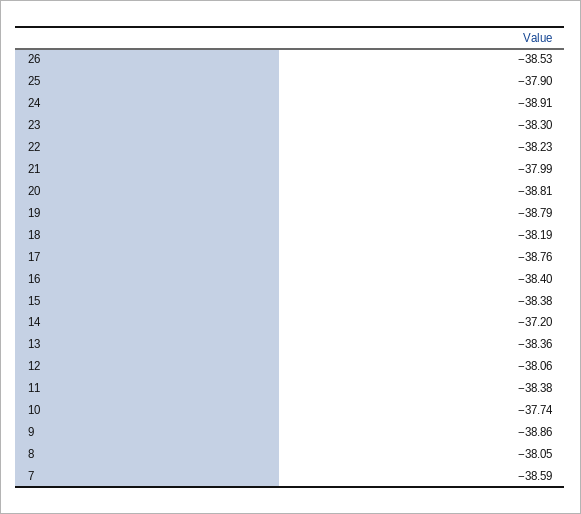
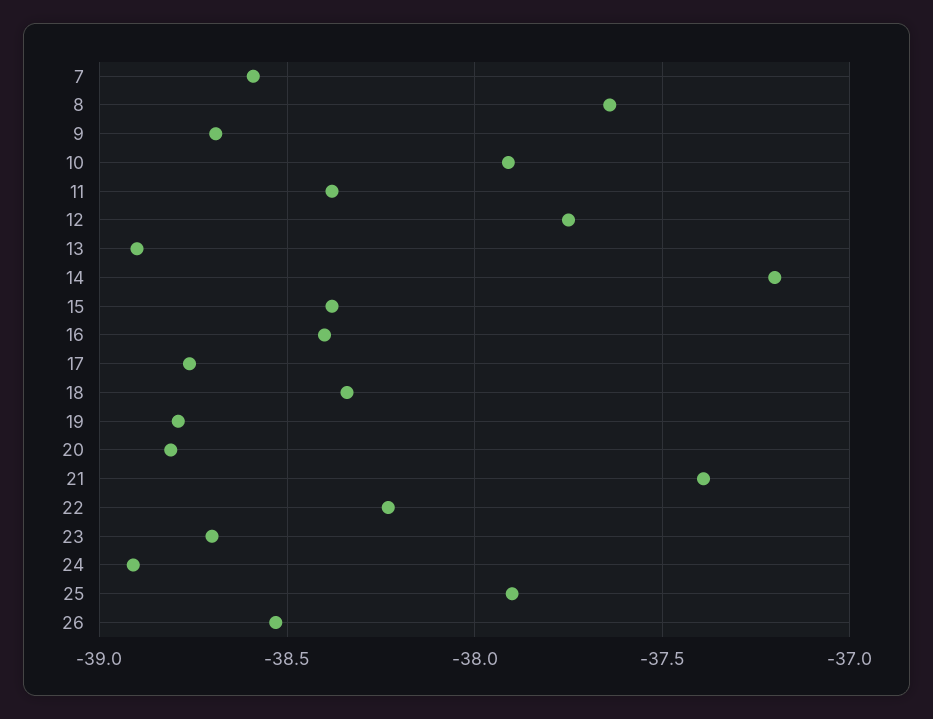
23: -38.3 -> -38.7
21: -37.99 -> -37.4
18: -38.19 -> -38.35
13: -38.36 -> -38.9
12: -38.06 -> -37.75
10: -37.74 -> -37.9
9: -38.86 -> -38.7
8: -38.05 -> -37.65

